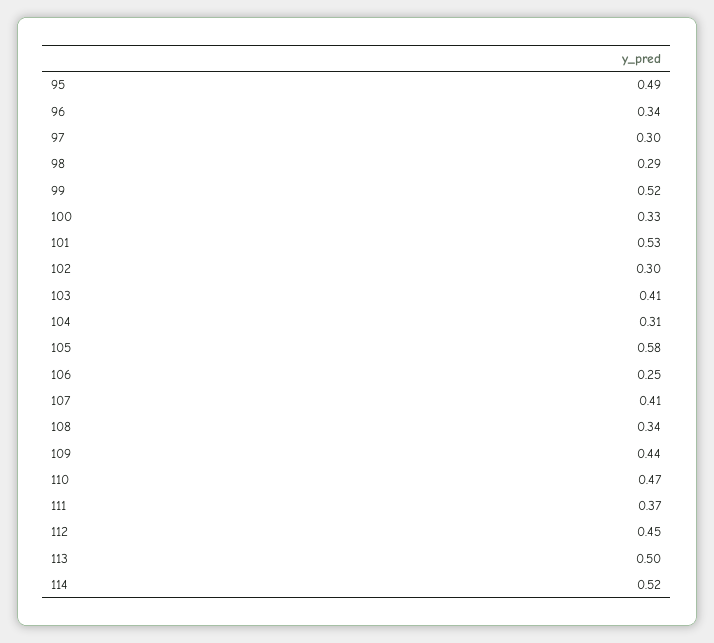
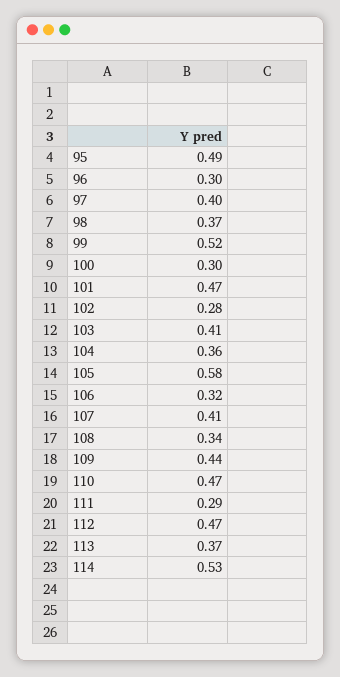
96: 0.34 -> 0.3
97: 0.3 -> 0.4
98: 0.29 -> 0.37
100: 0.33 -> 0.3
101: 0.53 -> 0.47
102: 0.3 -> 0.28
104: 0.31 -> 0.36
106: 0.25 -> 0.32
111: 0.37 -> 0.29
112: 0.45 -> 0.47
113: 0.5 -> 0.37
114: 0.52 -> 0.53

